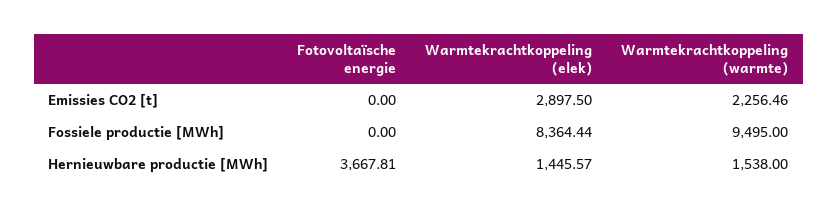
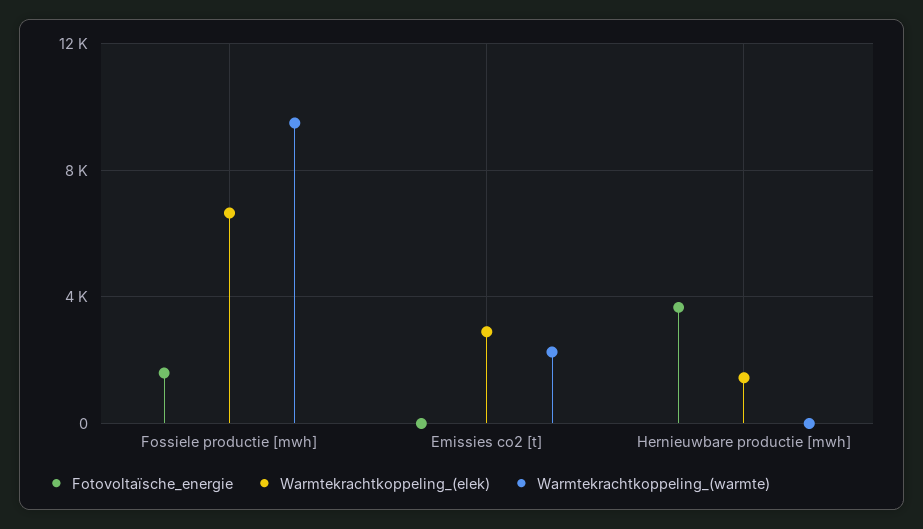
Fotovoltaïsche energie, Fossiele productie [MWh]: 0 -> 1500
Warmtekrachtkoppeling (elek), Fossiele productie [MWh]: 8364.44 -> 6500
Warmtekrachtkoppeling (warmte), Hernieuwbare productie [MWh]: 1538 -> 0

